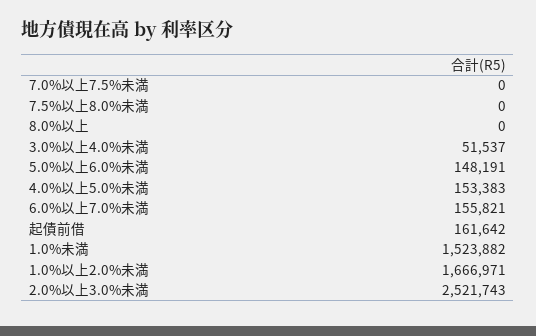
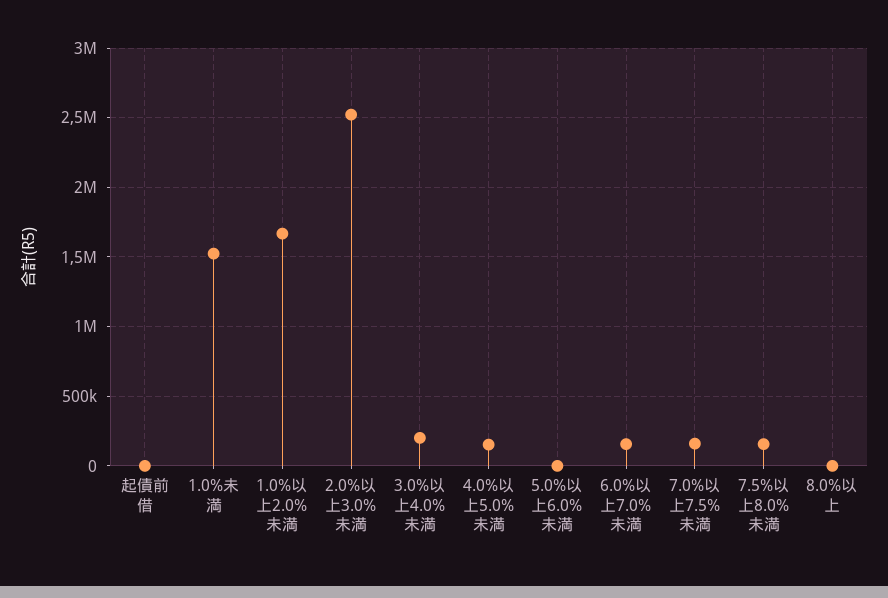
7.0%以上7.5%未満: 0 -> 150000
7.5%以上8.0%未満: 0 -> 150000
3.0%以上4.0%未満: 51537 -> 200000
5.0%以上6.0%未満: 148191 -> 0
起債前借: 161642 -> 0

